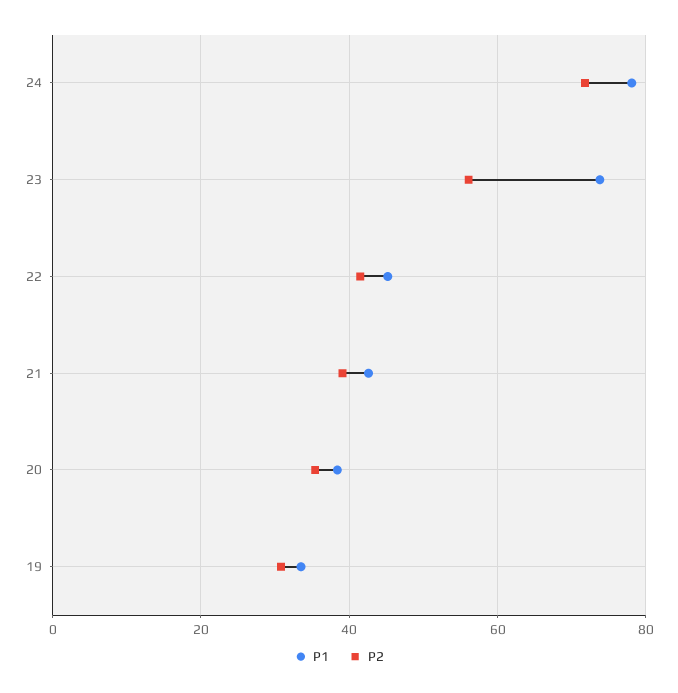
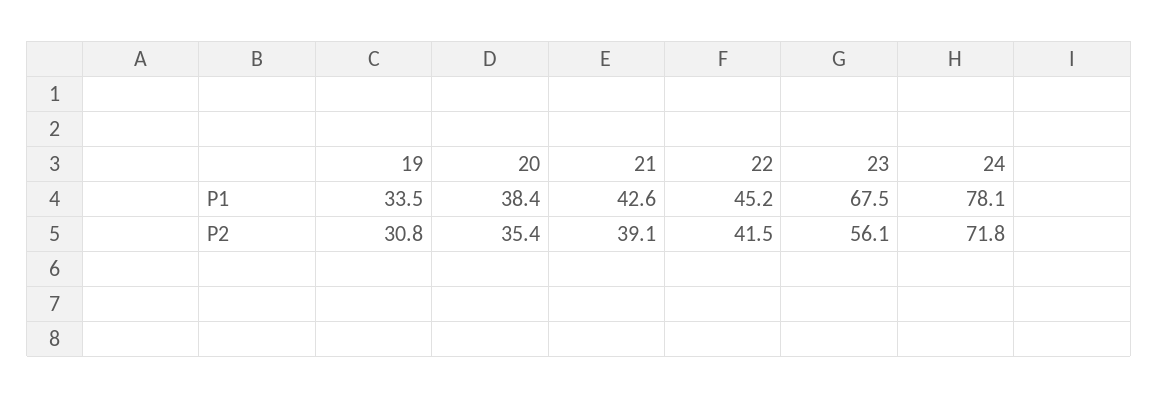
P1, 23: 74 -> 67.5

